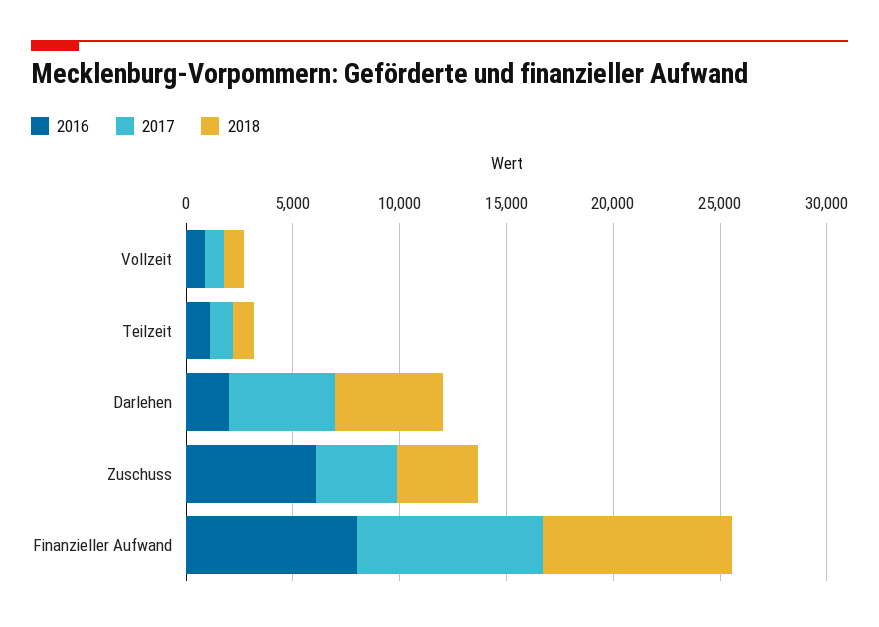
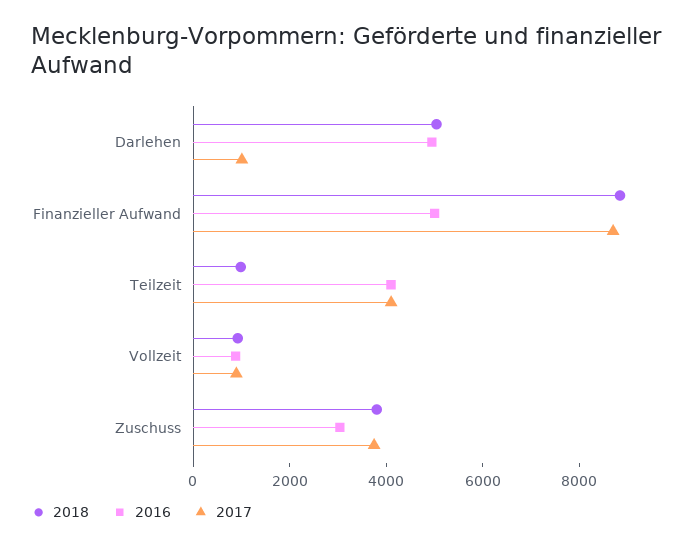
2016, Teilzeit: 1000 -> 4000
2017, Teilzeit: 1000 -> 4000
2016, Darlehen: 2000 -> 5000
2017, Darlehen: 5000 -> 1000
2016, Zuschuss: 6000 -> 3000
2016, Finanzieller Aufwand: 8000 -> 5000

